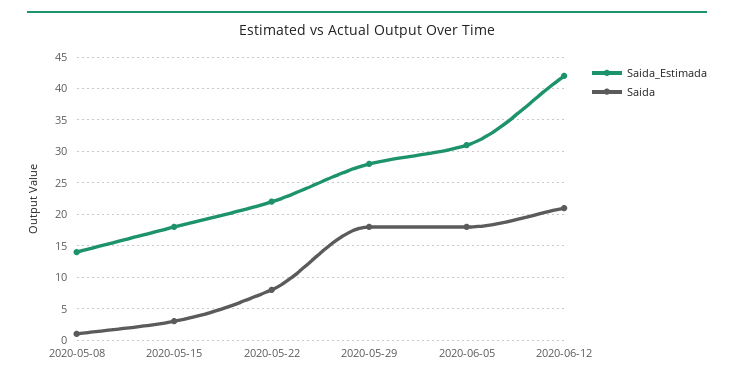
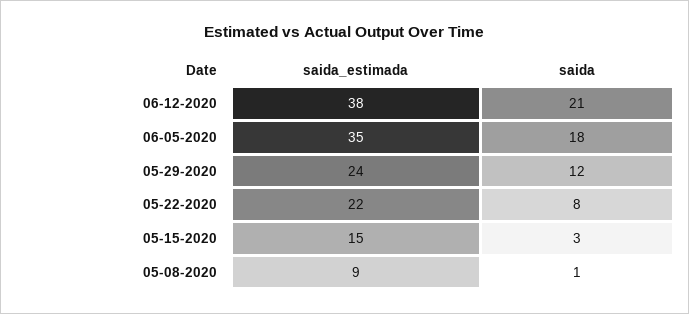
Saida_Estimada, 2020-05-08: 14 -> 9
Saida_Estimada, 2020-05-15: 18 -> 15
Saida_Estimada, 2020-05-29: 28 -> 24
Saida, 2020-05-29: 18 -> 12
Saida_Estimada, 2020-06-05: 31 -> 35
Saida_Estimada, 2020-06-12: 42 -> 38

